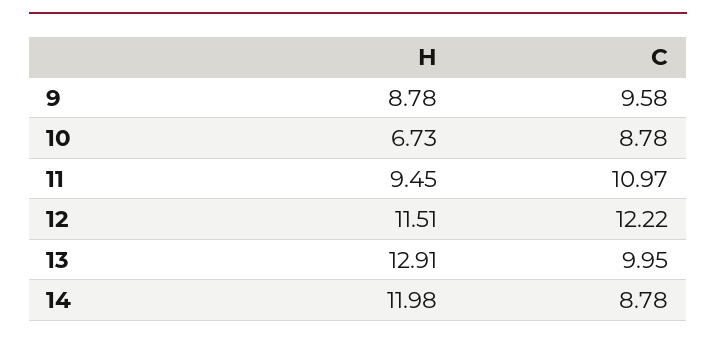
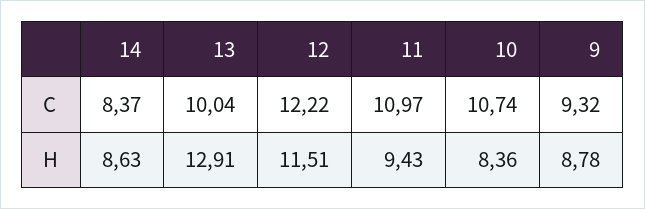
C, 9: 9.58 -> 9.32
H, 10: 6.73 -> 8.36
C, 10: 8.78 -> 10.74
H, 11: 9.45 -> 9.43
C, 13: 9.95 -> 10.04
H, 14: 11.98 -> 8.63
C, 14: 8.78 -> 8.37

